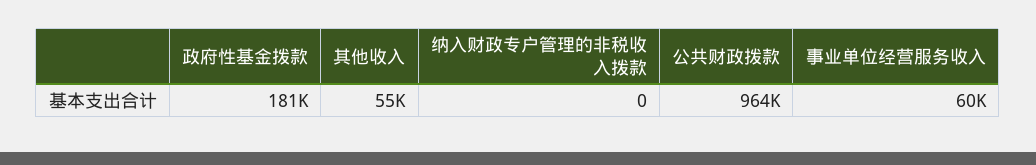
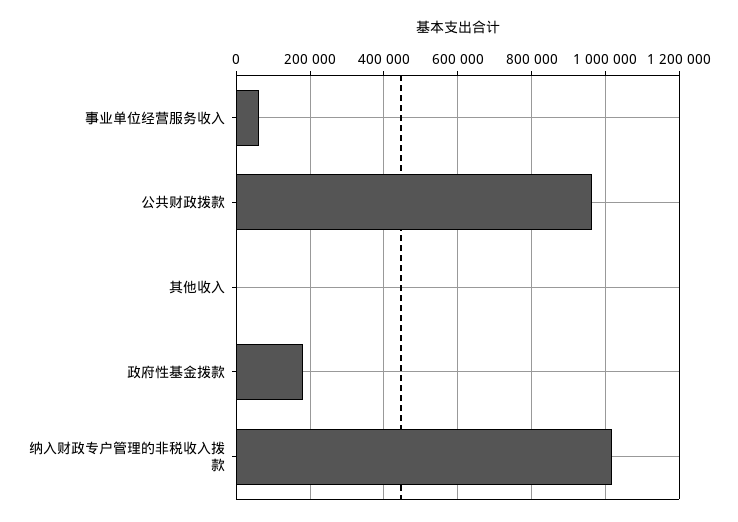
其他收入: 55000 -> 0
纳入财政专户管理的非税收入拨款: 0 -> 1020000

